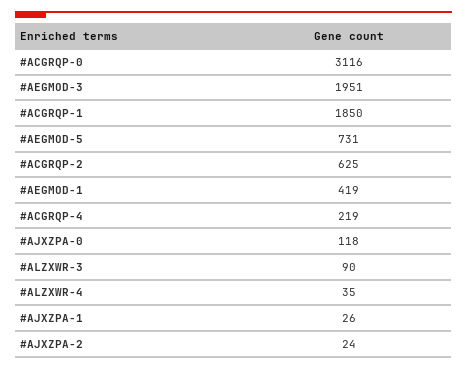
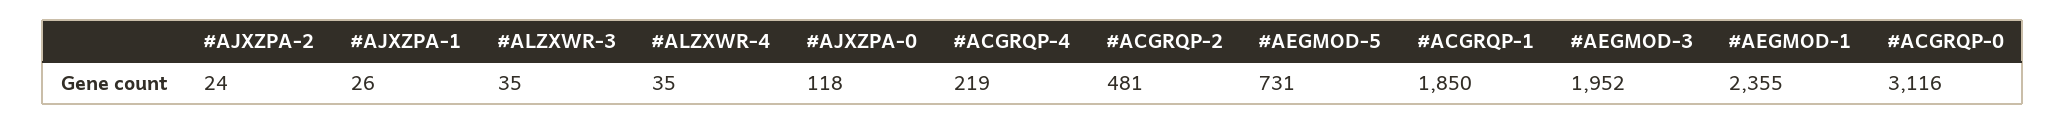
#AEGMOD-3: 1951 -> 1952
#ACGRQP-2: 625 -> 481
#AEGMOD-1: 419 -> 2355
#ALZXWR-3: 90 -> 35

